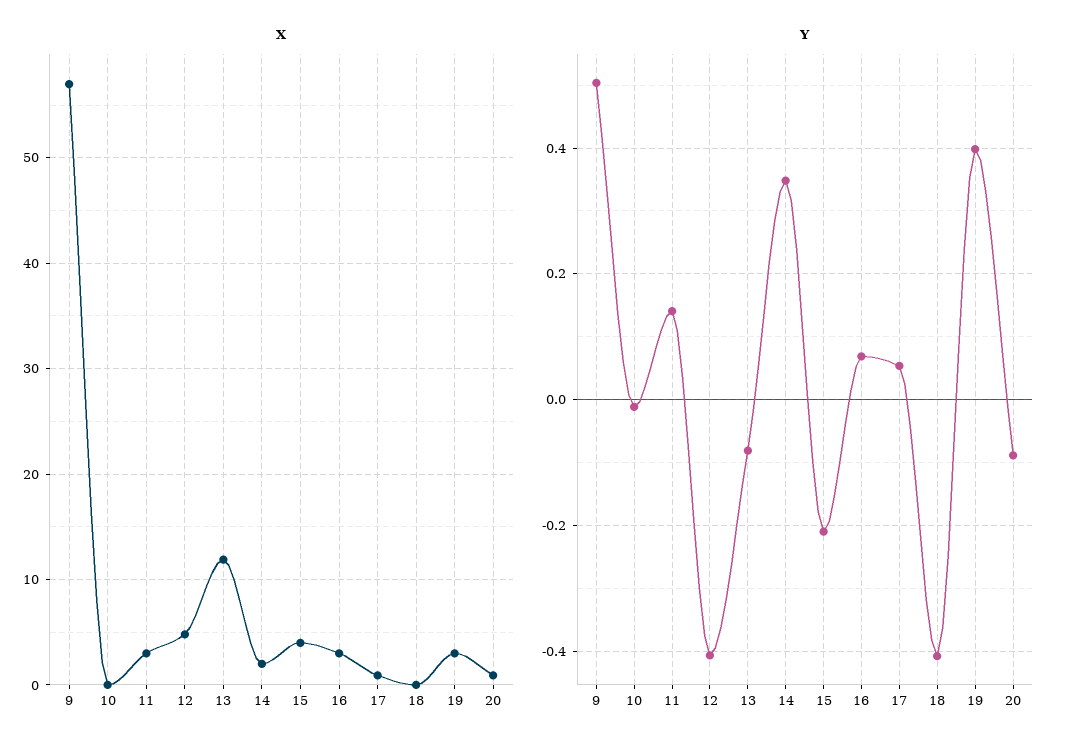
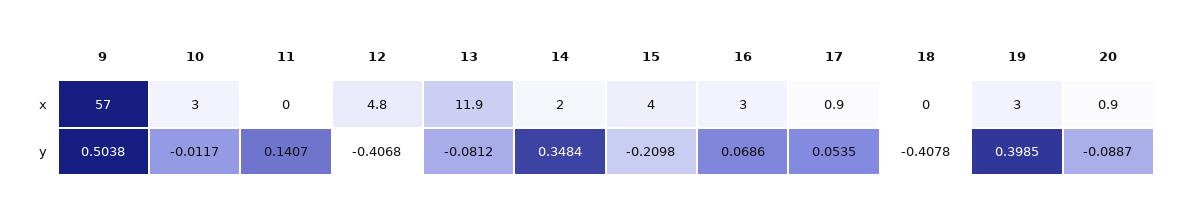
X, 10: 0 -> 3
X, 11: 3 -> 0

